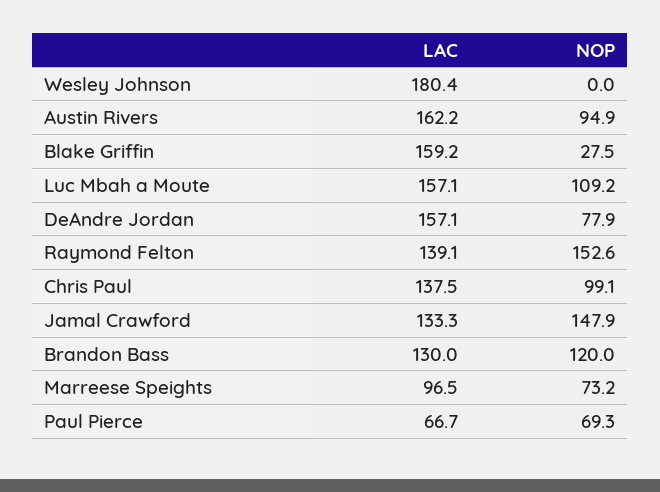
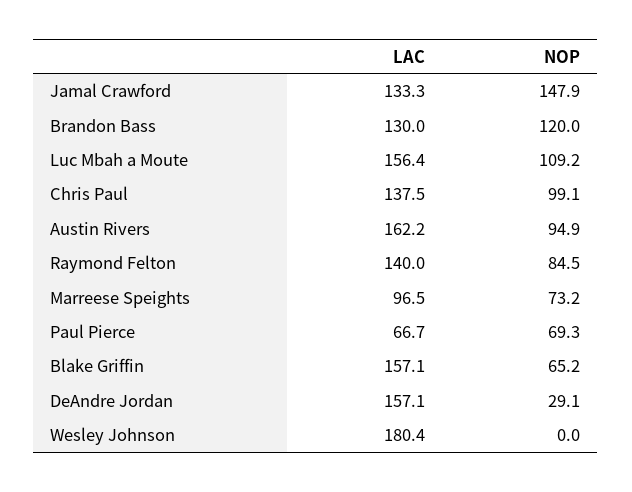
LAC, Blake Griffin: 159.2 -> 157.1
NOP, Blake Griffin: 27.5 -> 65.2
LAC, Luc Mbah a Moute: 157.1 -> 156.4
NOP, DeAndre Jordan: 77.9 -> 29.1
LAC, Raymond Felton: 139.1 -> 140
NOP, Raymond Felton: 152.6 -> 84.5

